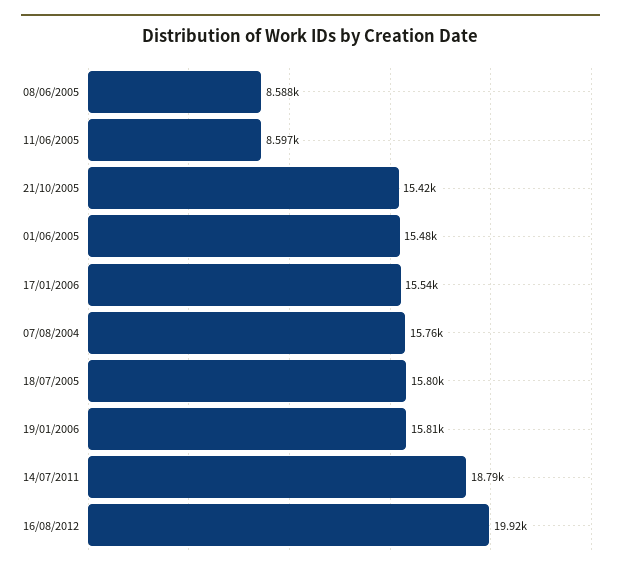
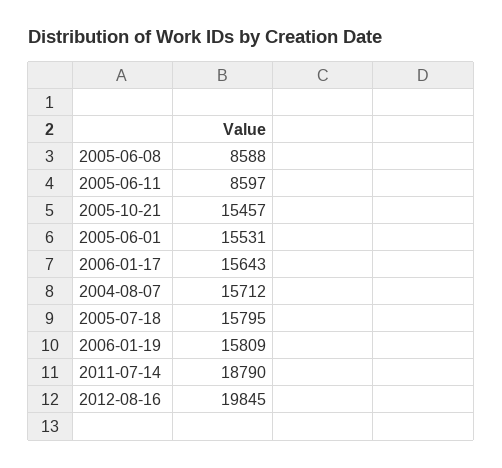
21/10/2005: 15420 -> 15457
01/06/2005: 15480 -> 15531
17/01/2006: 15540 -> 15643
07/08/2004: 15760 -> 15712
16/08/2012: 19920 -> 19845

